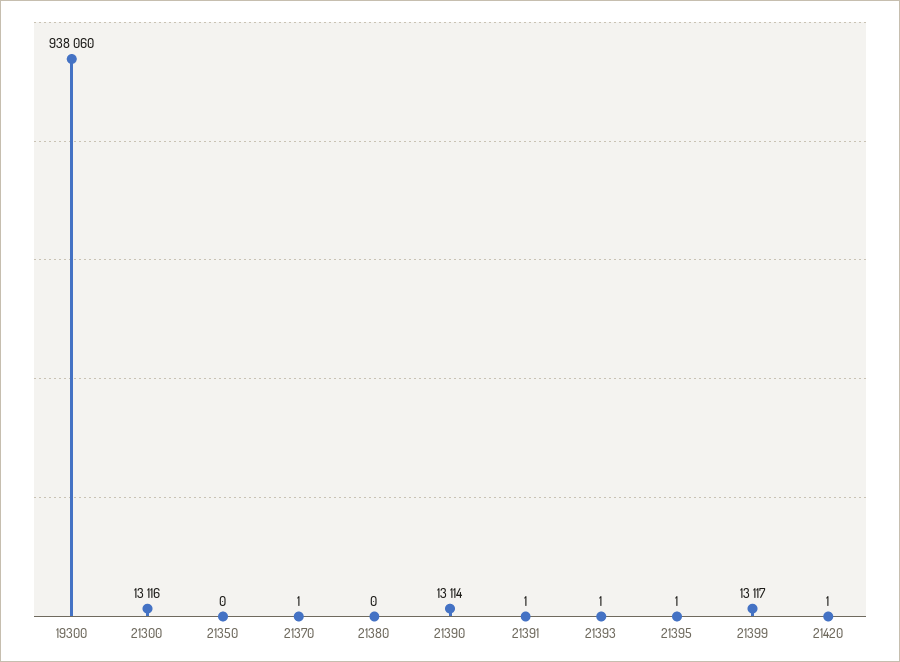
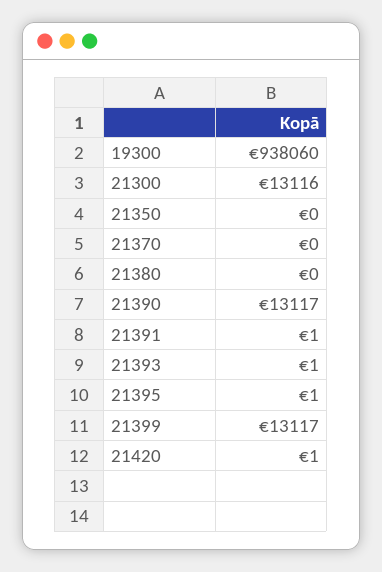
21370: 1 -> 0
21390: 13114 -> 13117

